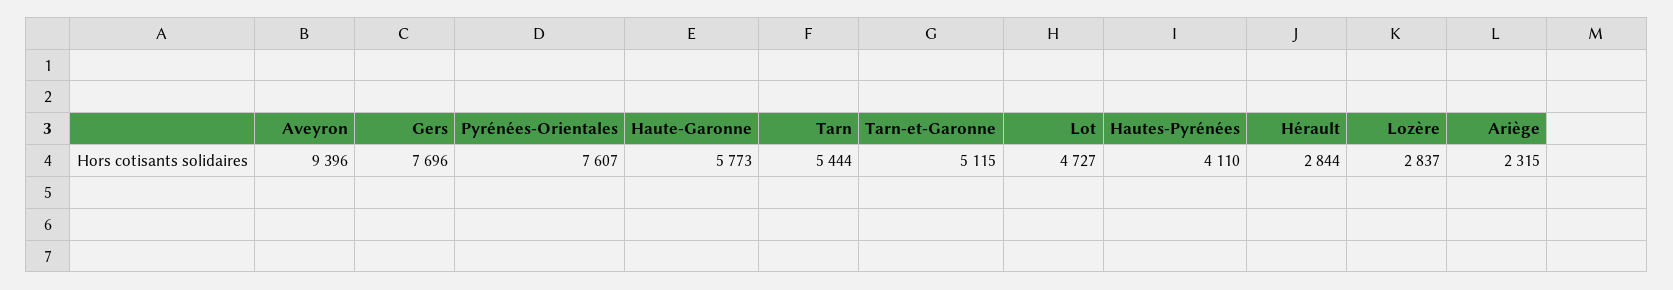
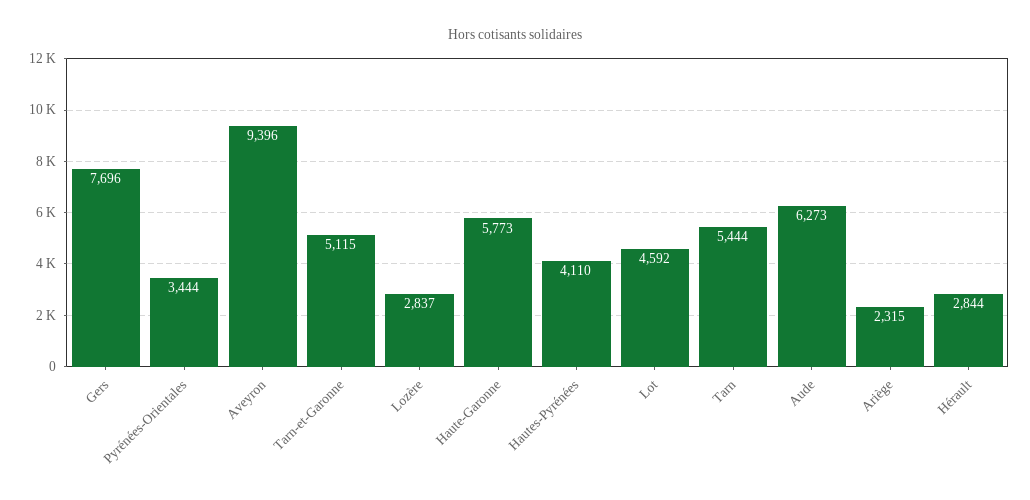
Pyrénées-Orientales: 7607 -> 3444
Lot: 4727 -> 4592
Aude: none -> 6273

